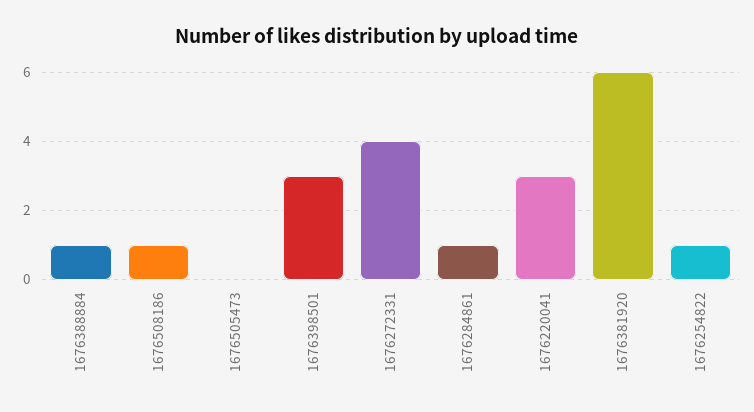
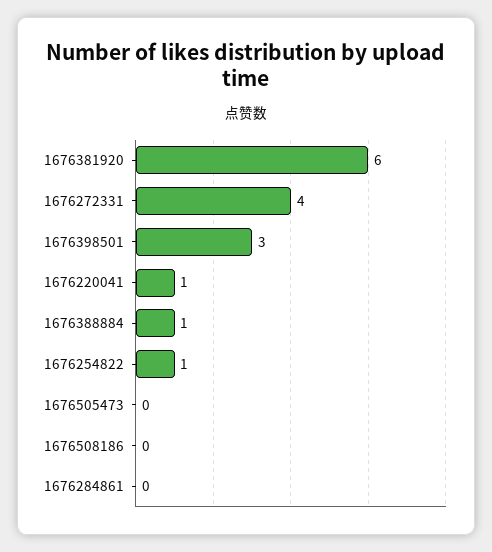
1676508186: 1 -> 0
1676284861: 1 -> 0
1676220041: 3 -> 1

